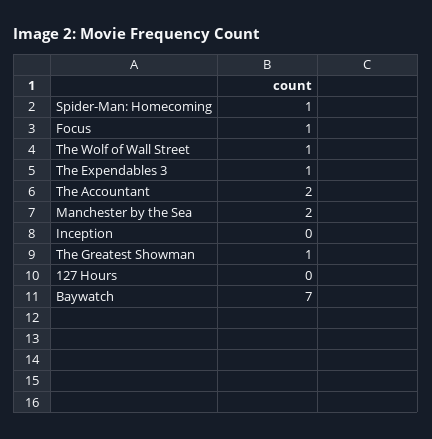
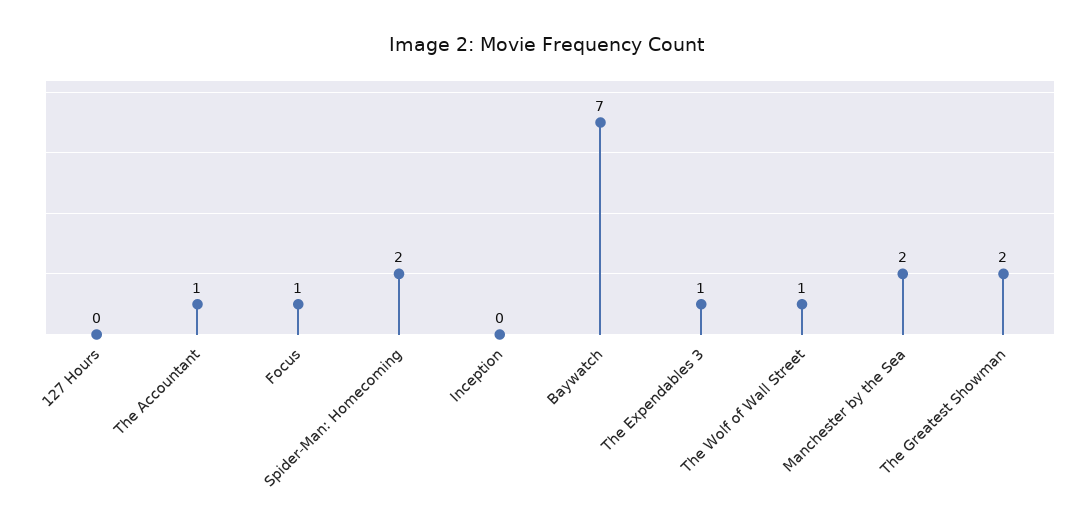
Spider-Man: Homecoming: 1 -> 2
The Accountant: 2 -> 1
The Greatest Showman: 1 -> 2

